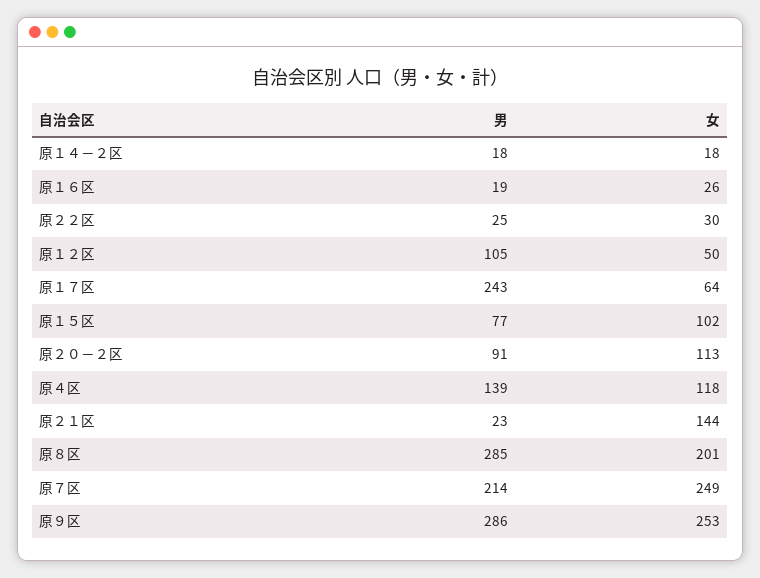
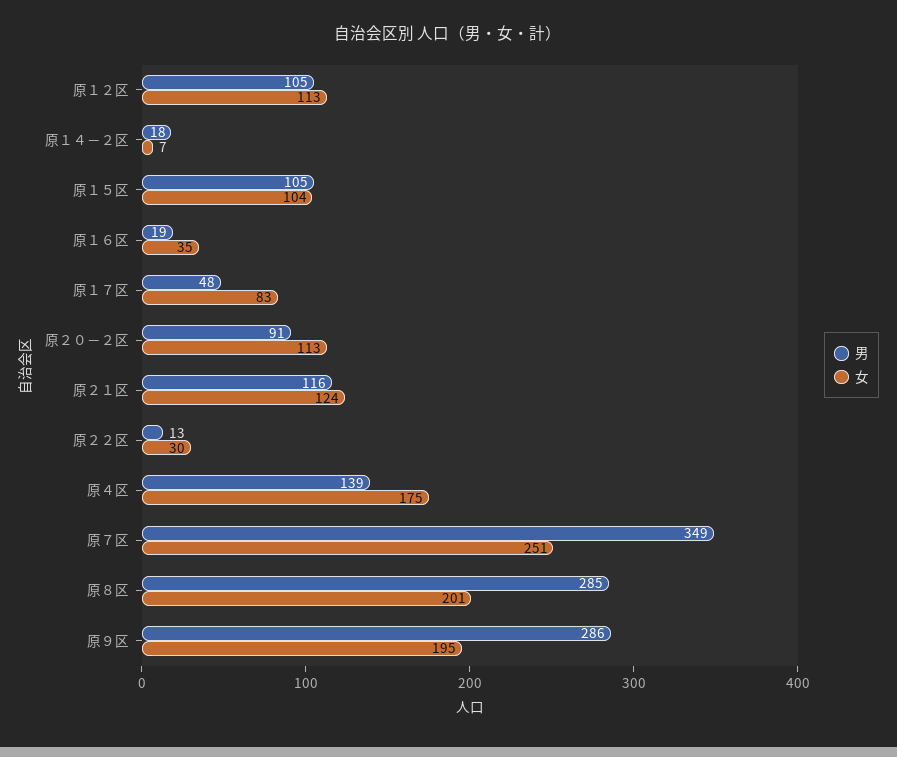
女, 原１４－２区: 18 -> 7
女, 原１６区: 26 -> 35
男, 原２２区: 25 -> 13
女, 原１２区: 50 -> 113
男, 原１７区: 243 -> 48
女, 原１７区: 64 -> 83
男, 原１５区: 77 -> 105
女, 原１５区: 102 -> 104
女, 原４区: 118 -> 175
男, 原２１区: 23 -> 116
女, 原２１区: 144 -> 124
男, 原７区: 214 -> 349
女, 原７区: 249 -> 251
女, 原９区: 253 -> 195

